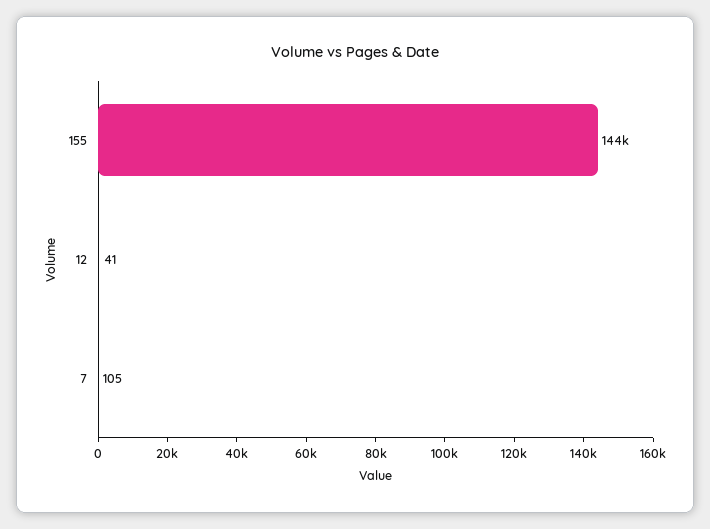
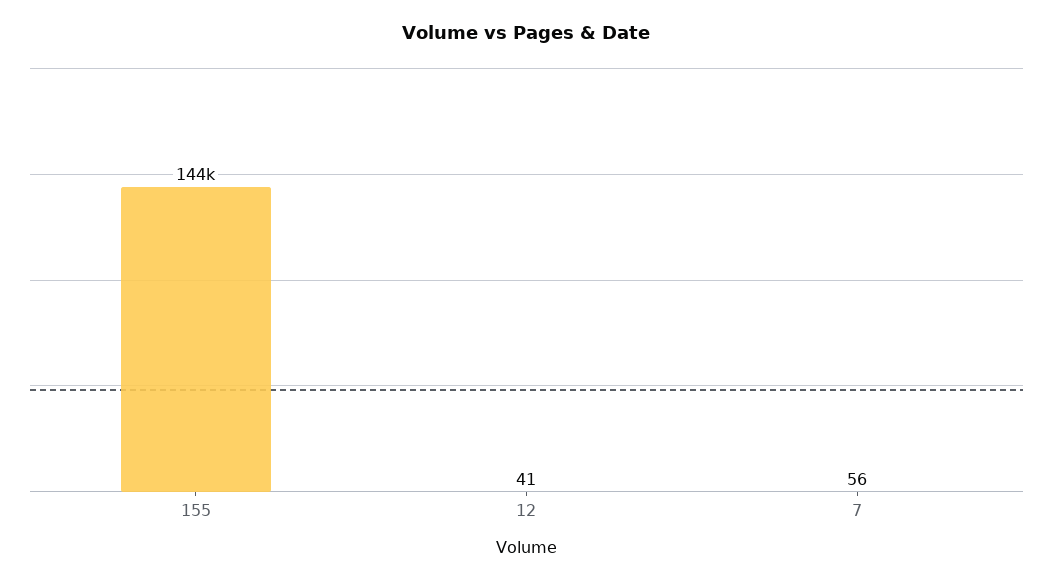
7: 105 -> 56

